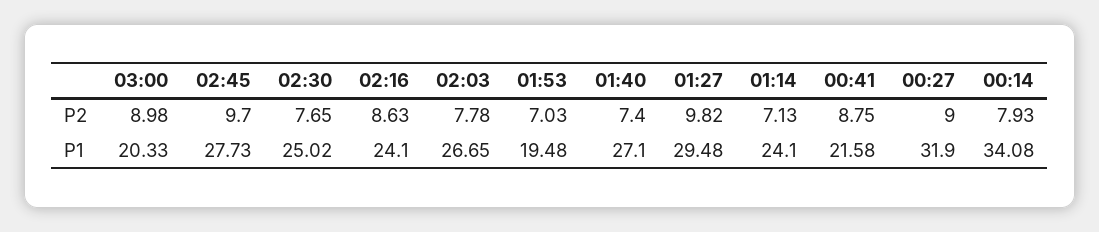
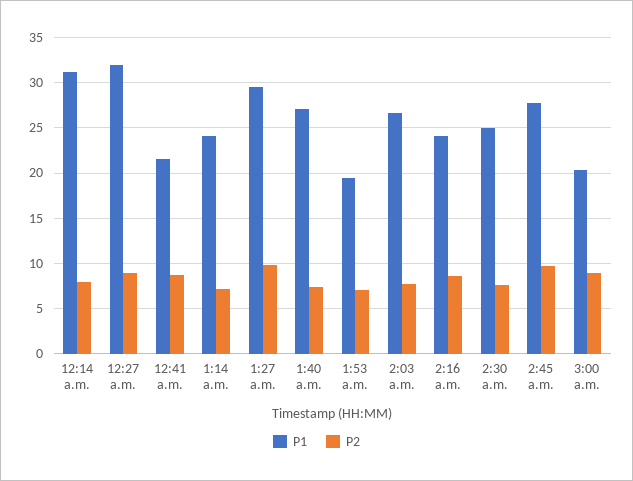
P1, 00:14: 34.08 -> 31

